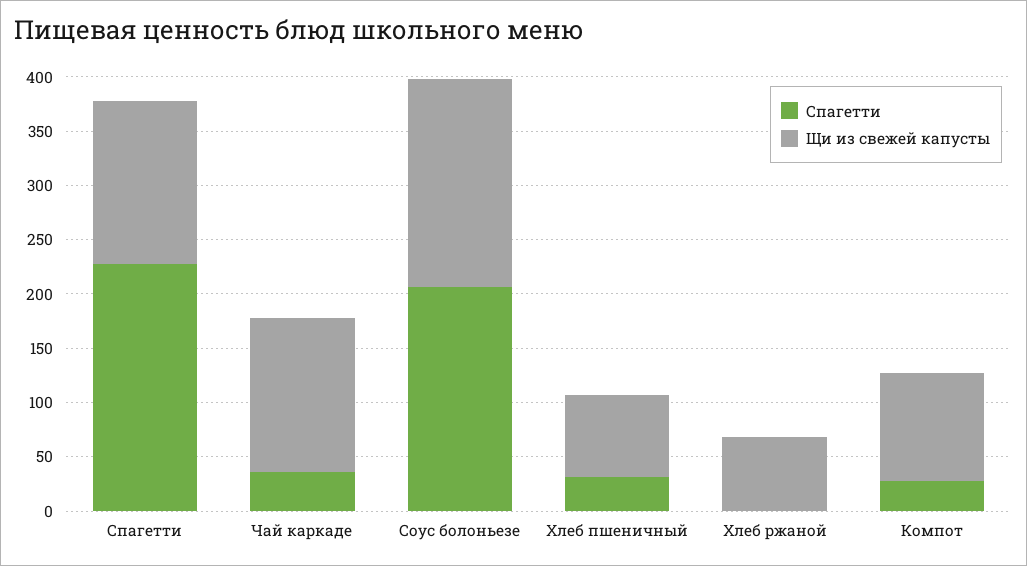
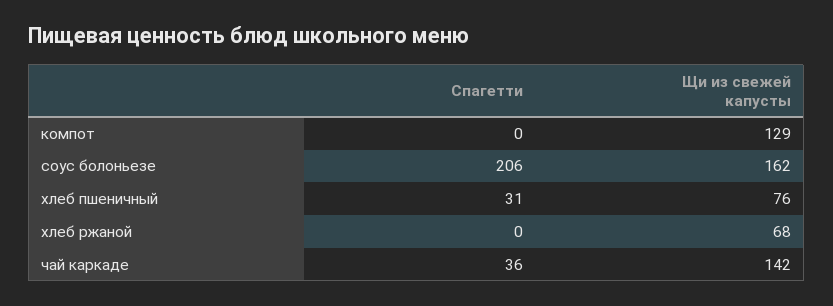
Спагетти, Спагетти: 230 -> none
Щи из свежей капусты, Спагетти: 150 -> none
Щи из свежей капусты, Соус болоньезе: 190 -> 162
Спагетти, Компот: 30 -> 0
Щи из свежей капусты, Компот: 100 -> 129

